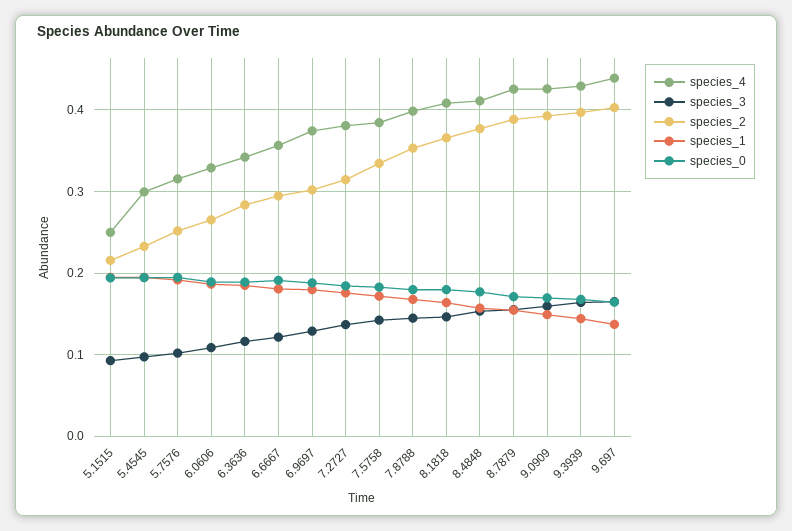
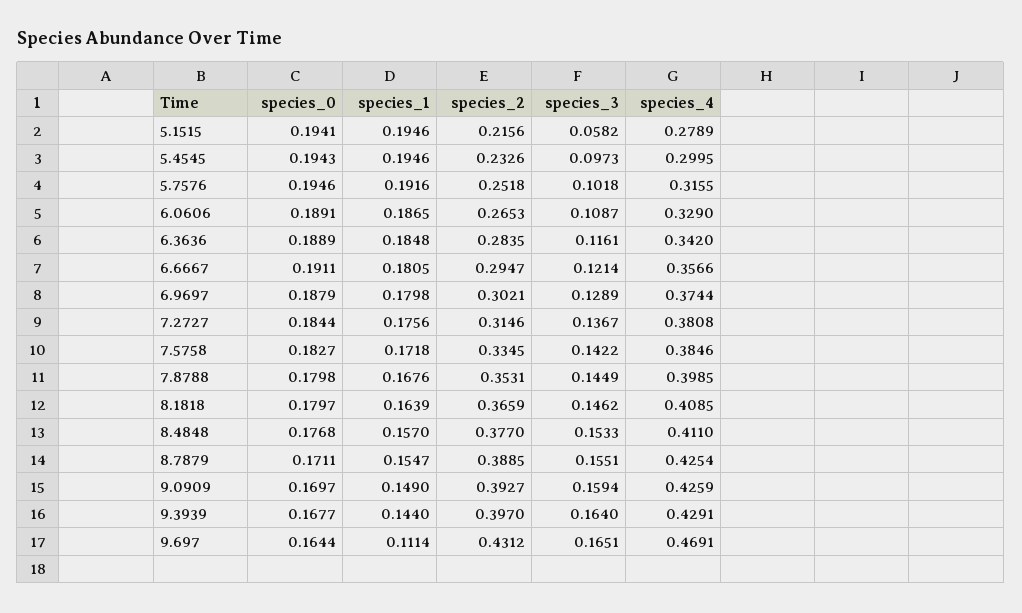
species_4, 5.1515: 0.25 -> 0.2789
species_3, 5.1515: 0.09 -> 0.0582
species_4, 9.697: 0.44 -> 0.4691
species_2, 9.697: 0.4 -> 0.4312
species_1, 9.697: 0.14 -> 0.1114

